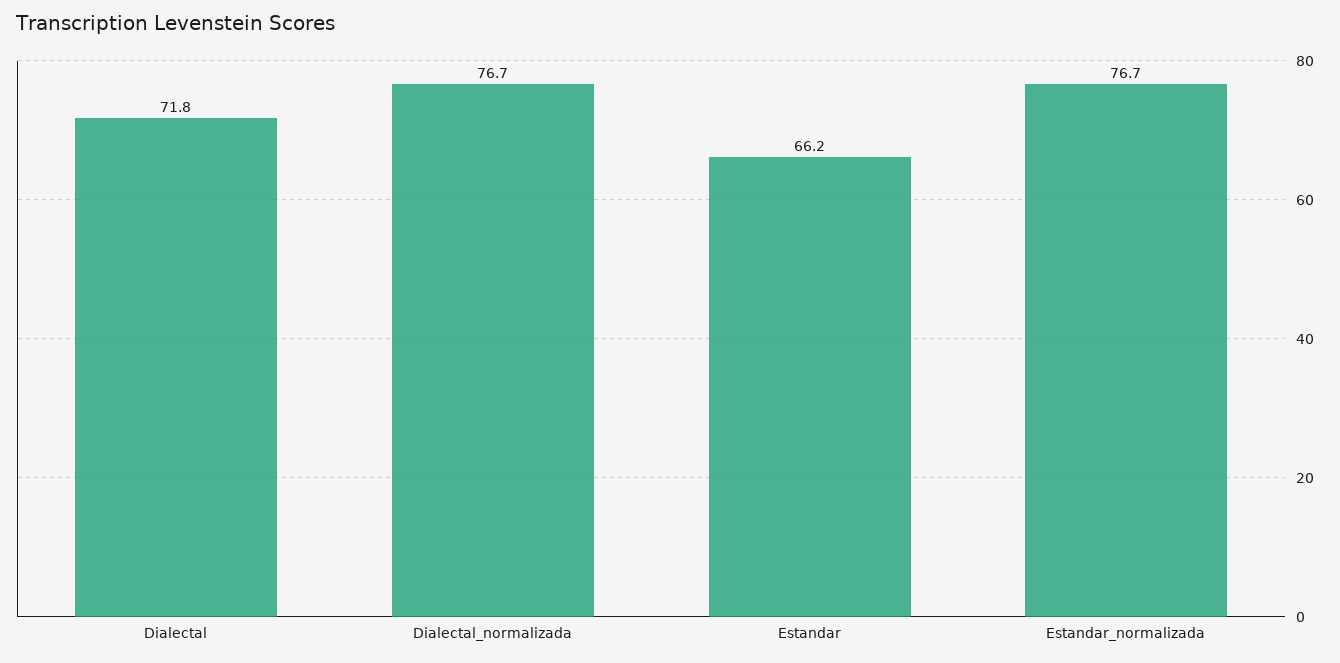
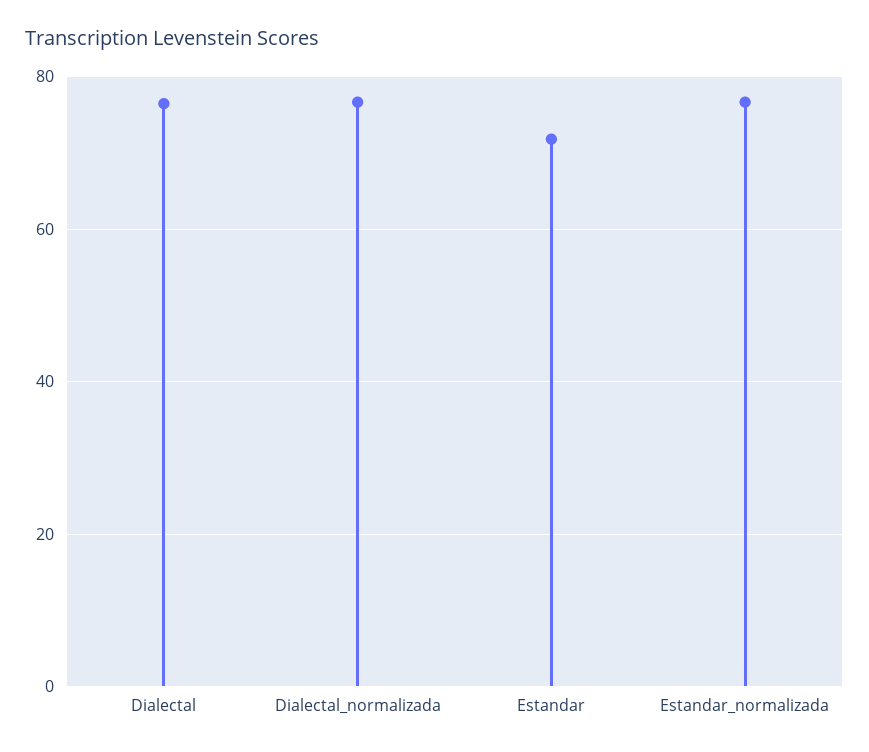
Dialectal: 71.8 -> 76
Estandar: 66.2 -> 72

